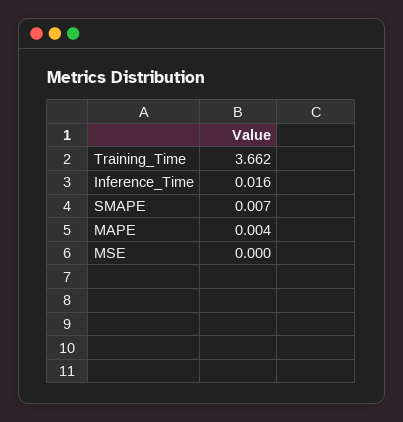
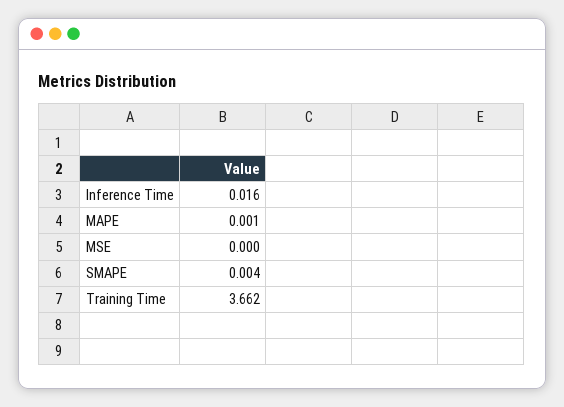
SMAPE: 0.007 -> 0.004
MAPE: 0.004 -> 0.001

